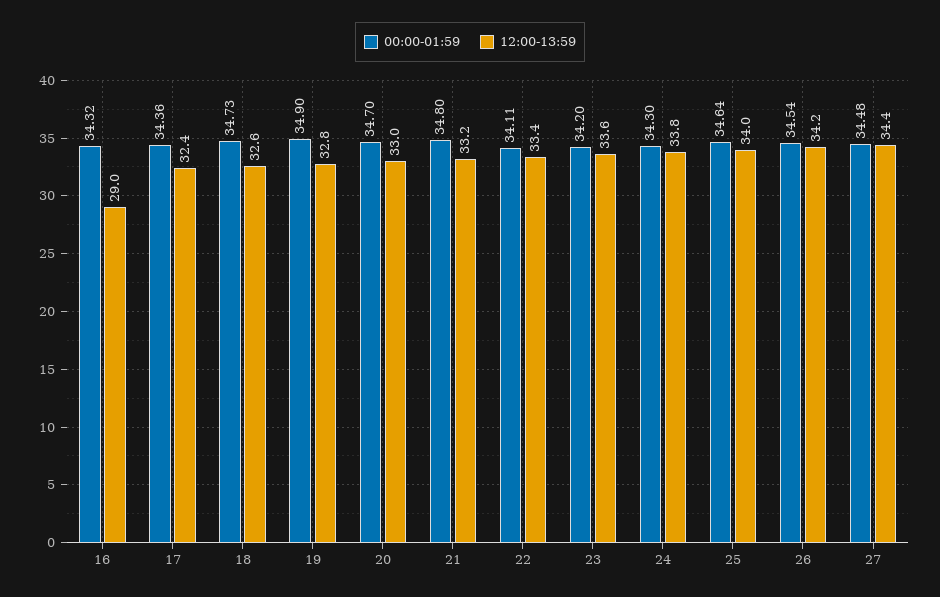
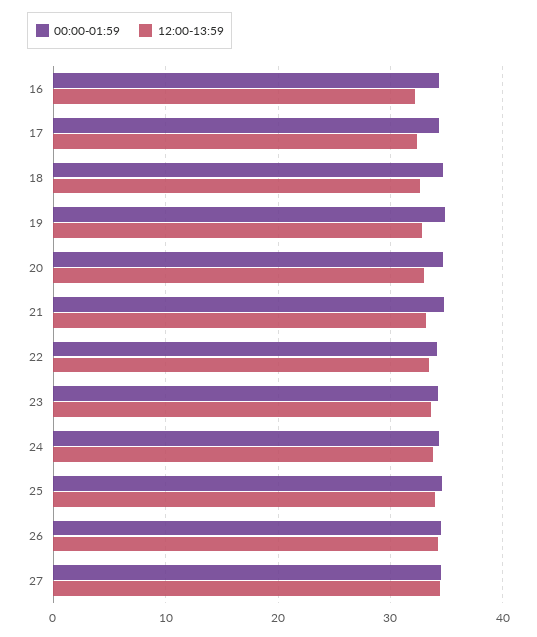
12:00-13:59, 16: 29 -> 32

